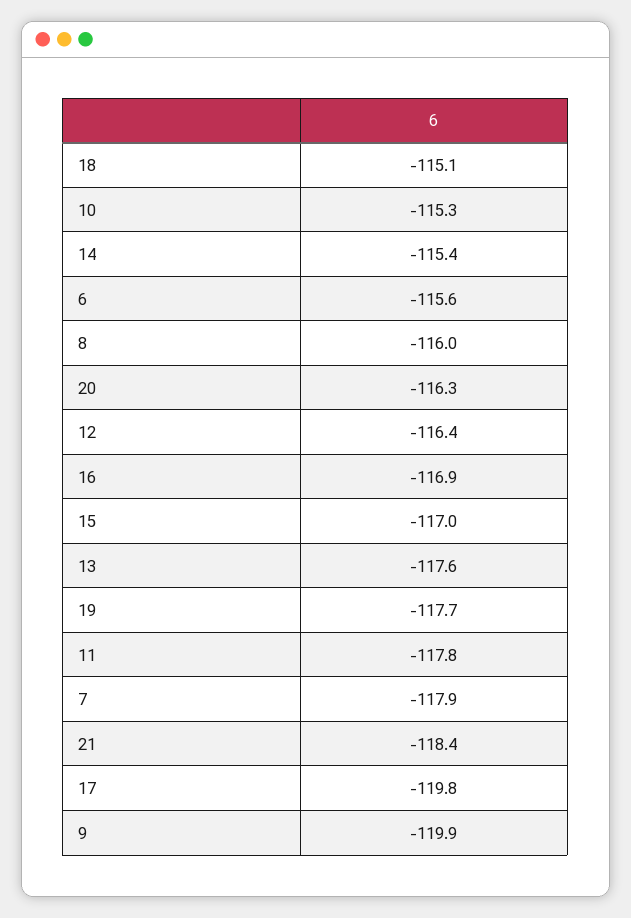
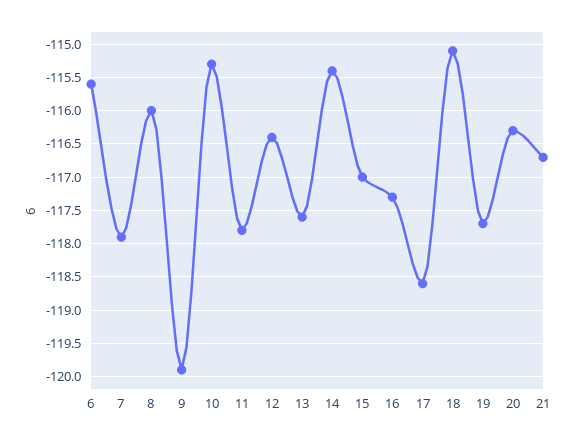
16: -116.9 -> -117.3
21: -118.4 -> -116.7
17: -119.8 -> -118.6

